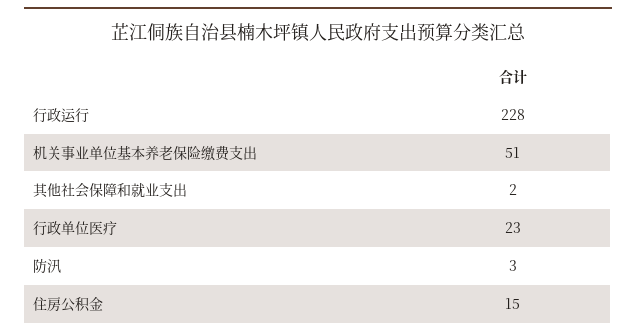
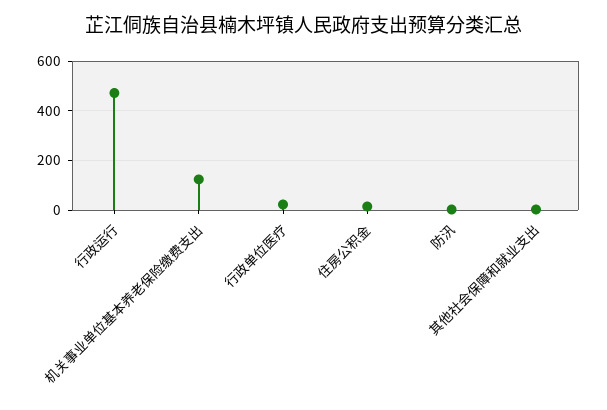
行政运行: 228 -> 475
机关事业单位基本养老保险缴费支出: 51 -> 125

